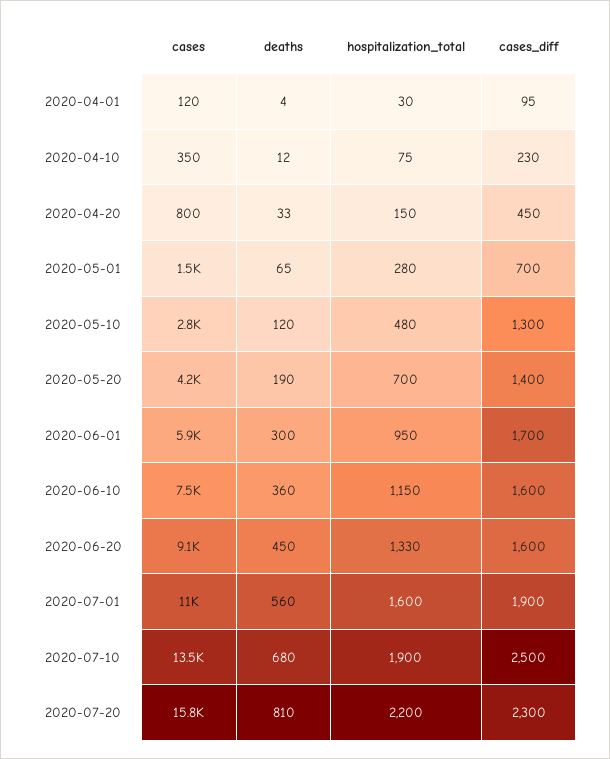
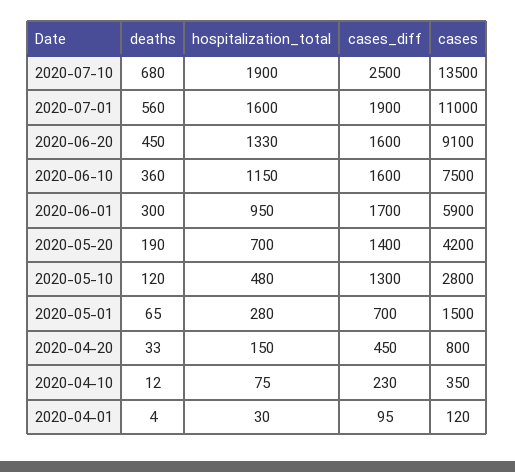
cases, 2020-07-20: 15800 -> none
deaths, 2020-07-20: 810 -> none
hospitalization_total, 2020-07-20: 2200 -> none
cases_diff, 2020-07-20: 2300 -> none

